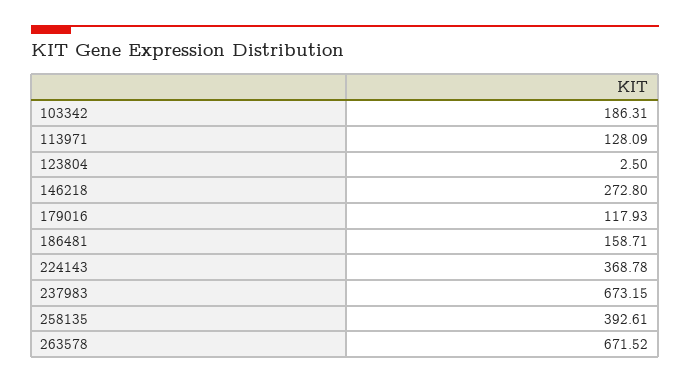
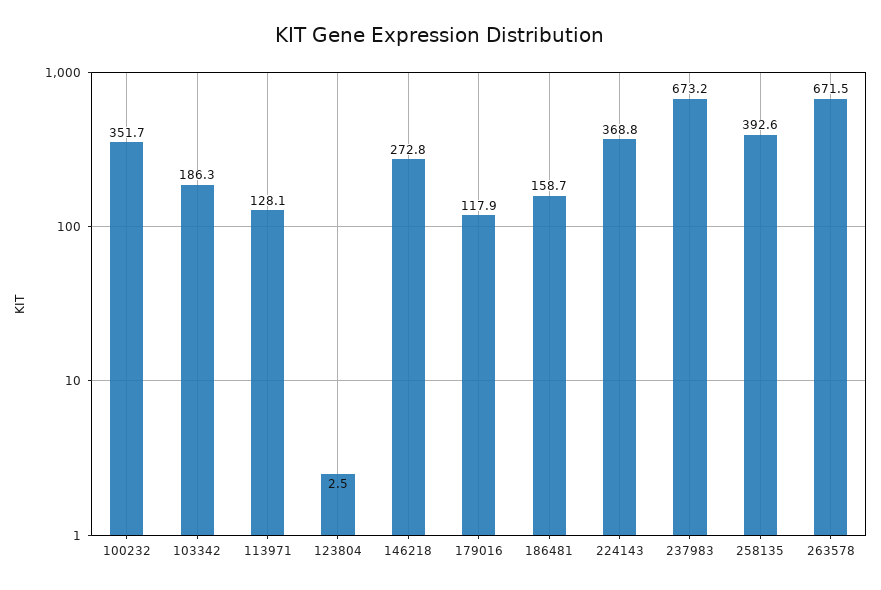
100232: none -> 351.7

